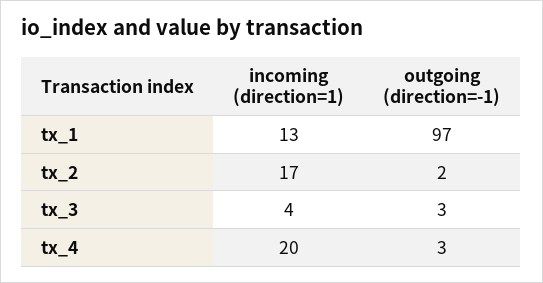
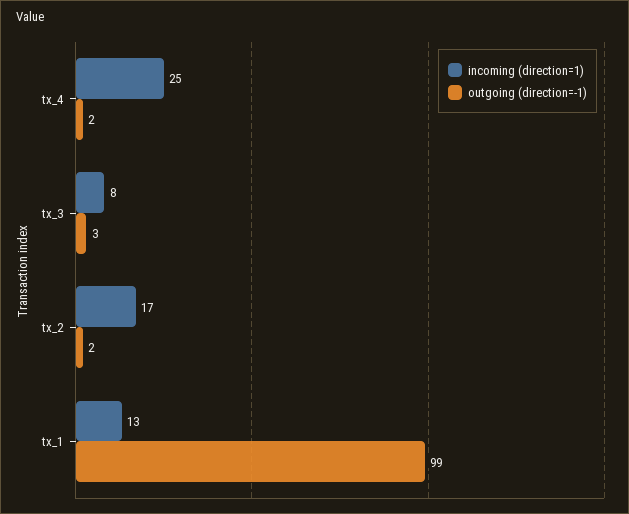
outgoing (direction=-1), tx_1: 97 -> 99
incoming (direction=1), tx_3: 4 -> 8
incoming (direction=1), tx_4: 20 -> 25
outgoing (direction=-1), tx_4: 3 -> 2

